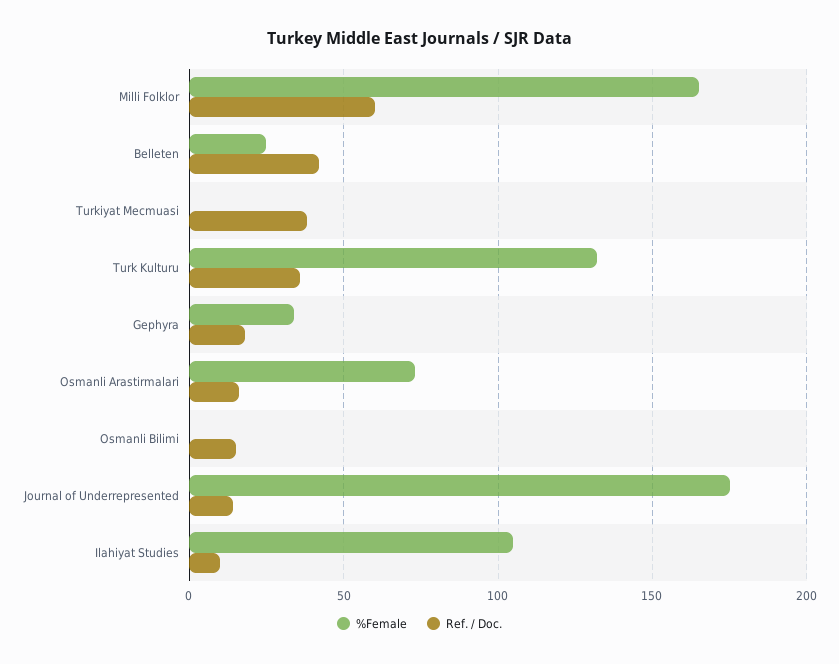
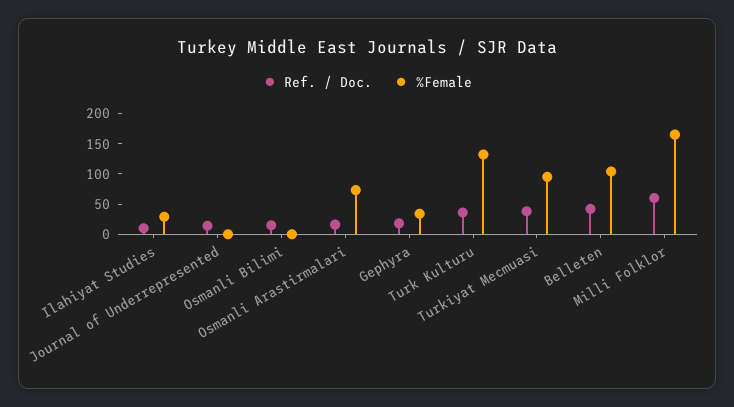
%Female, Belleten: 25 -> 100
%Female, Turkiyat Mecmuasi: 0 -> 100
%Female, Journal of Underrepresented: 175 -> 0
%Female, Ilahiyat Studies: 105 -> 25

